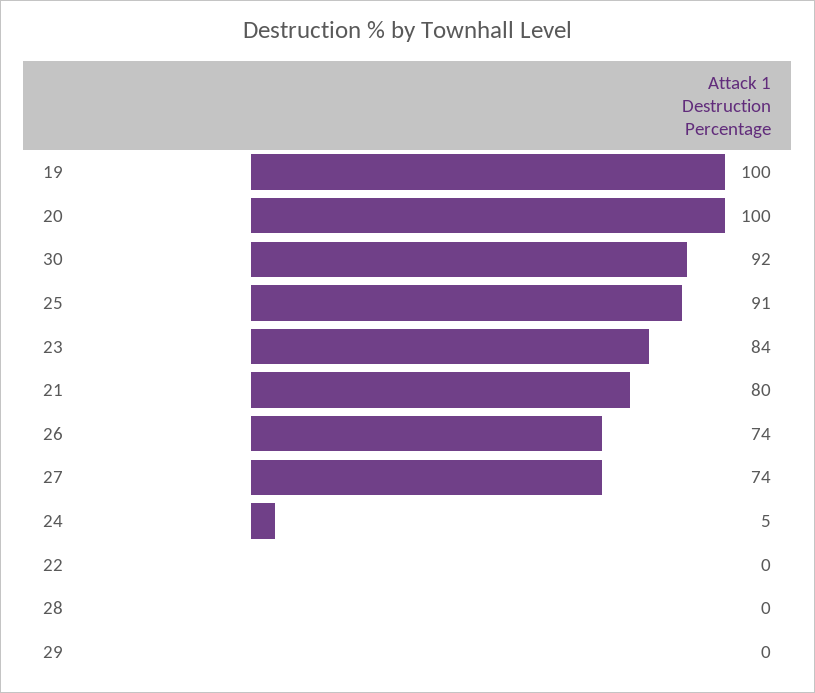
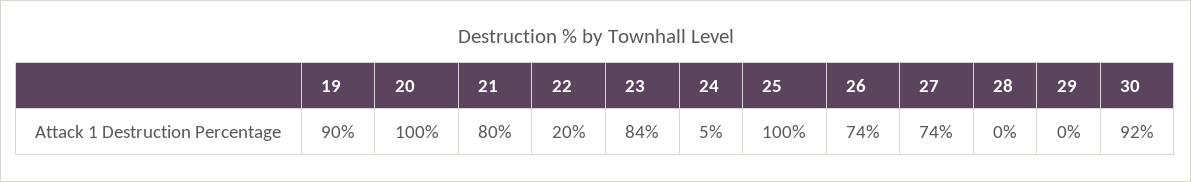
19: 100 -> 90
25: 91 -> 100
22: 0 -> 20

